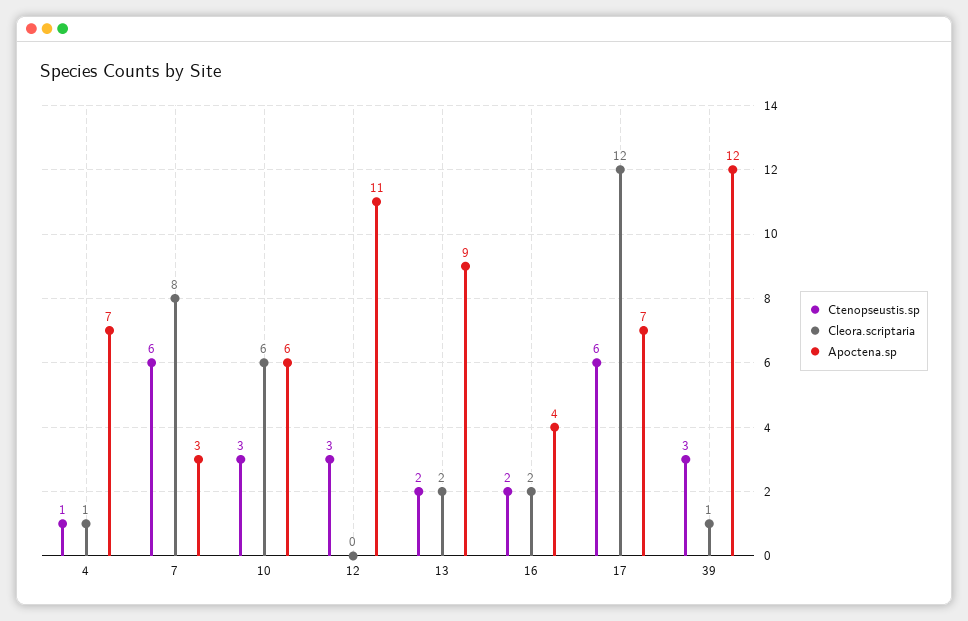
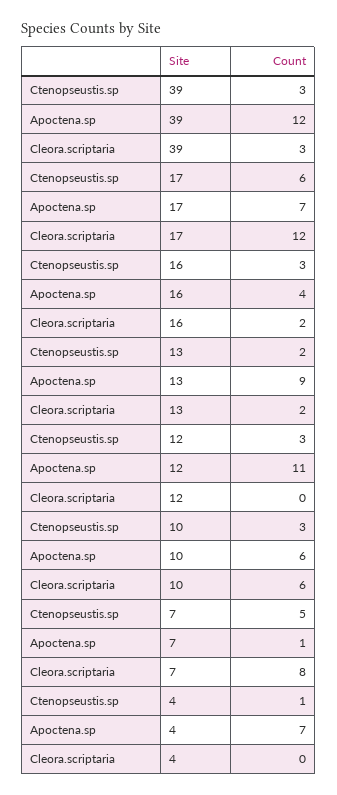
Cleora.scriptaria, 4: 1 -> 0
Ctenopseustis.sp, 7: 6 -> 5
Apoctena.sp, 7: 3 -> 1
Ctenopseustis.sp, 16: 2 -> 3
Cleora.scriptaria, 39: 1 -> 3

